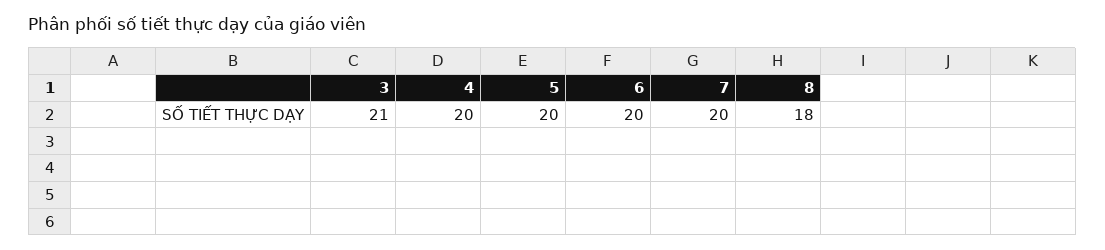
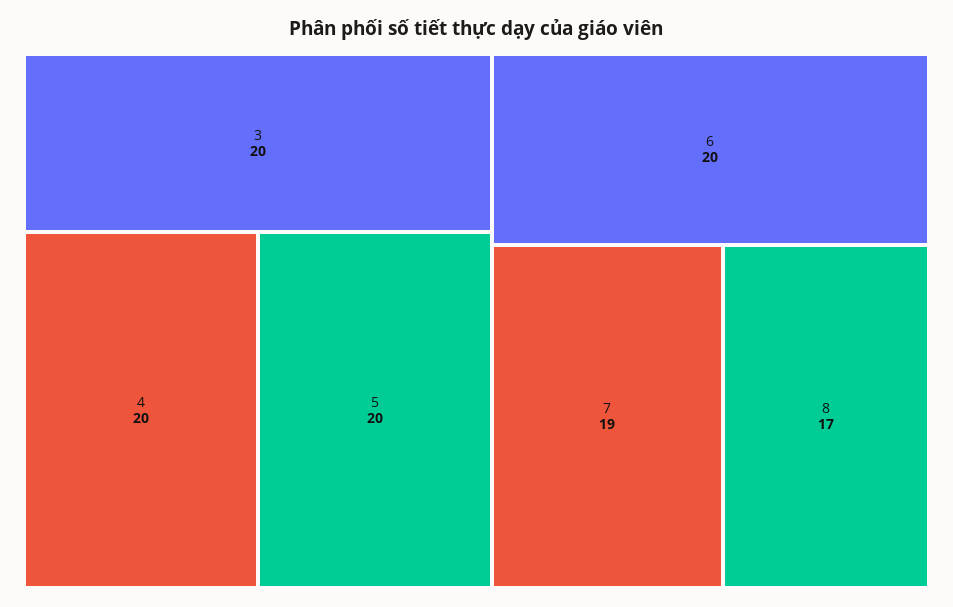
3: 21 -> 20
7: 20 -> 19
8: 18 -> 17

